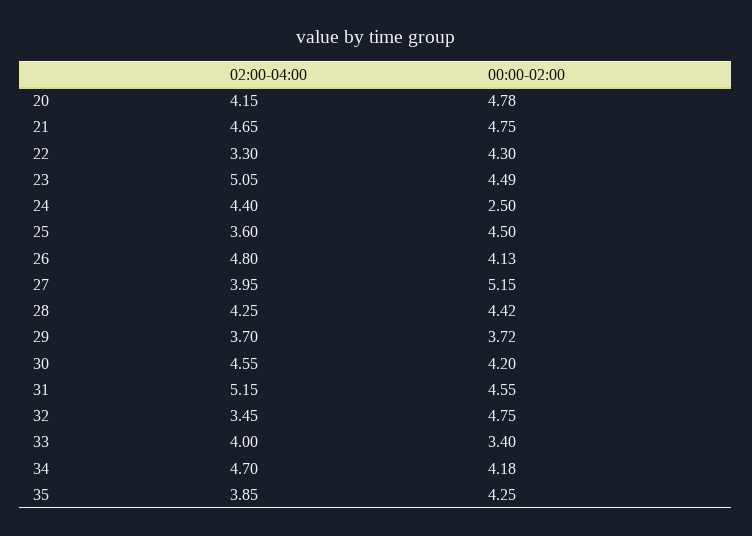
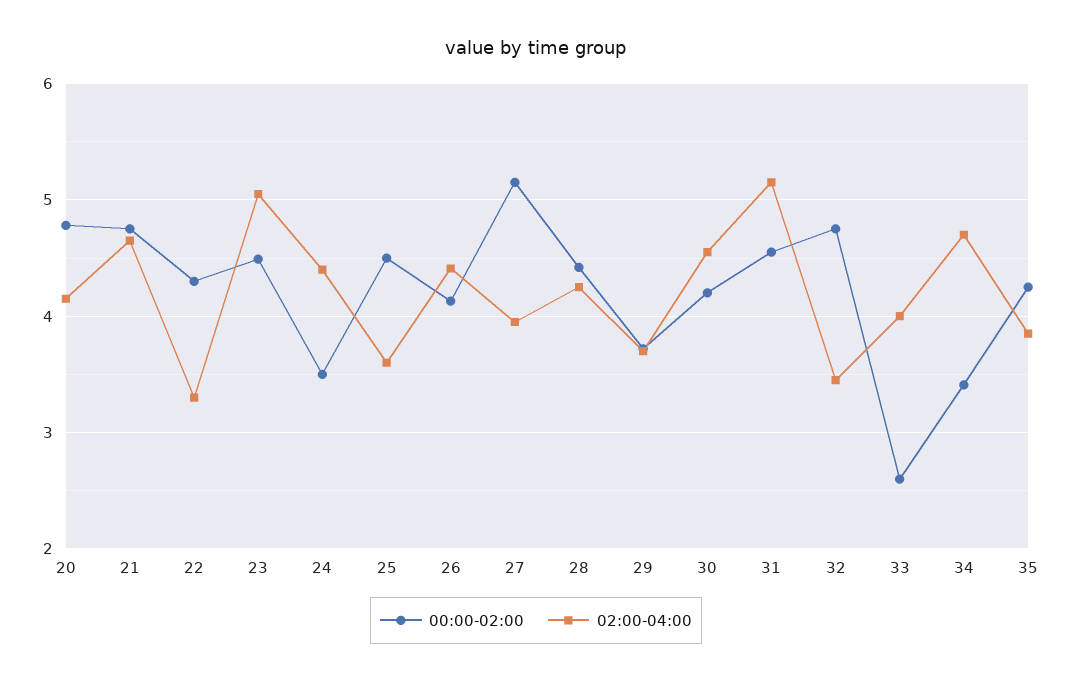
00:00-02:00, 24: 2.5 -> 3.5
02:00-04:00, 26: 4.8 -> 4.4
00:00-02:00, 33: 3.4 -> 2.6
00:00-02:00, 34: 4.18 -> 3.4

